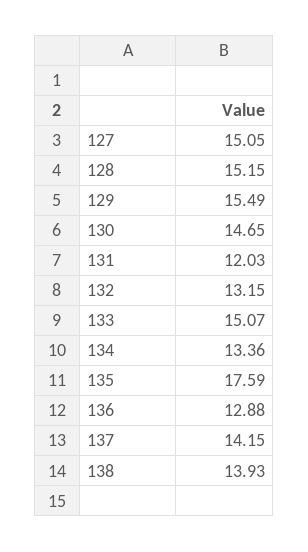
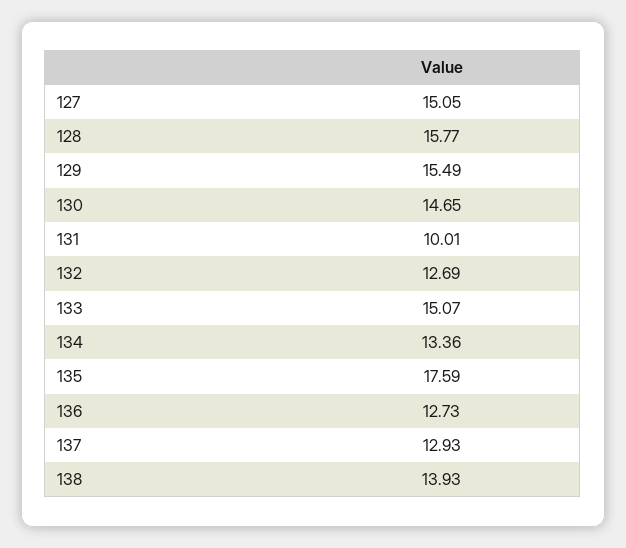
128: 15.15 -> 15.77
131: 12.03 -> 10.01
132: 13.15 -> 12.69
136: 12.88 -> 12.73
137: 14.15 -> 12.93

